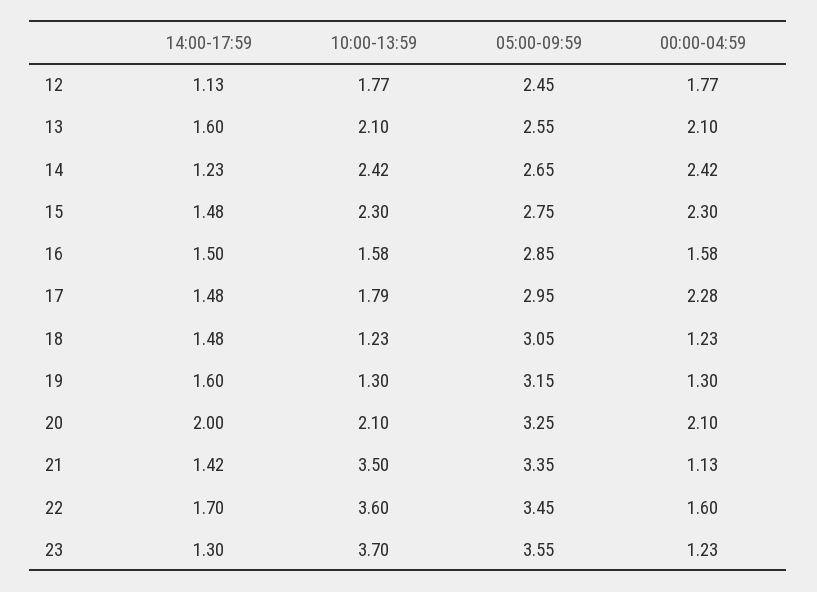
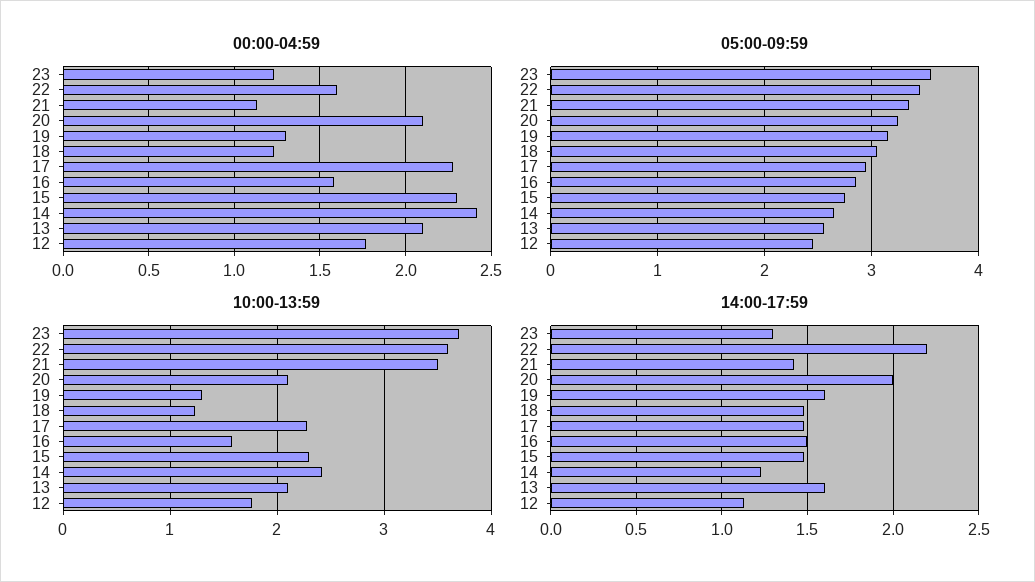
10:00-13:59, 17: 1.79 -> 2.3
14:00-17:59, 22: 1.7 -> 2.2

